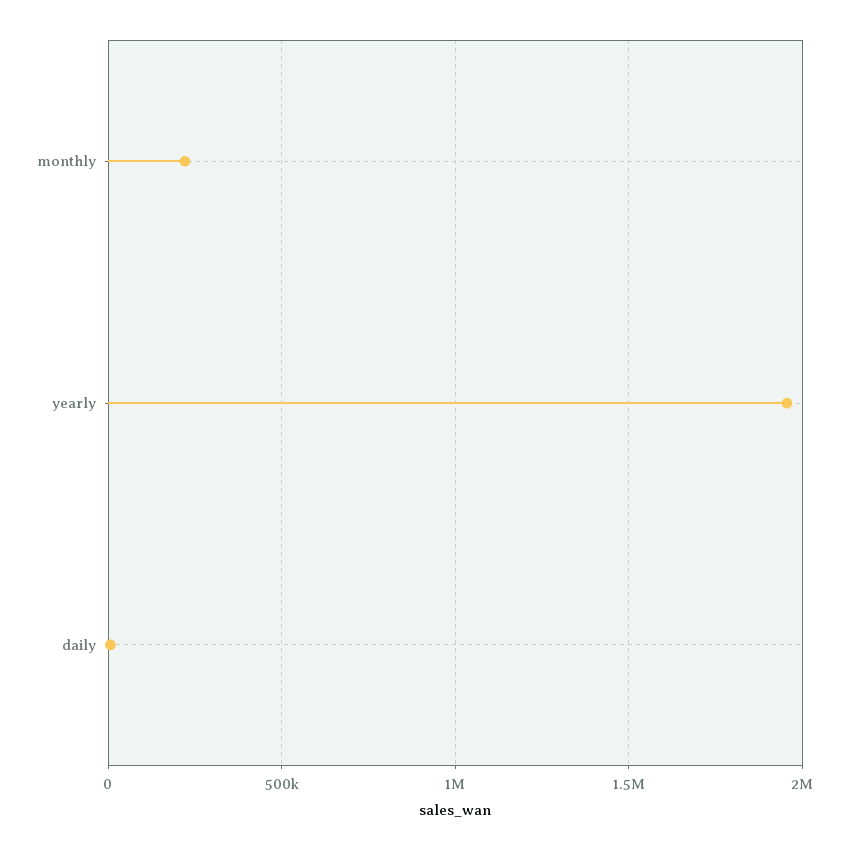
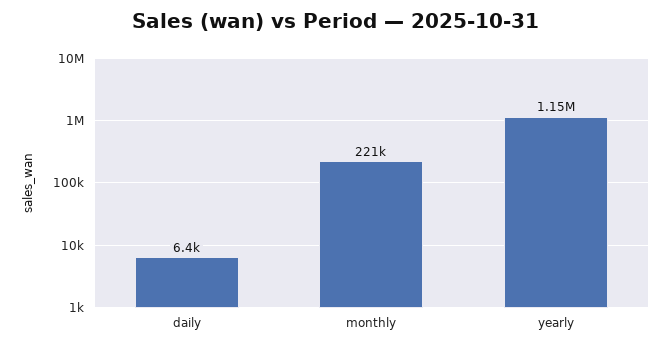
yearly: 1950000 -> 1150000

